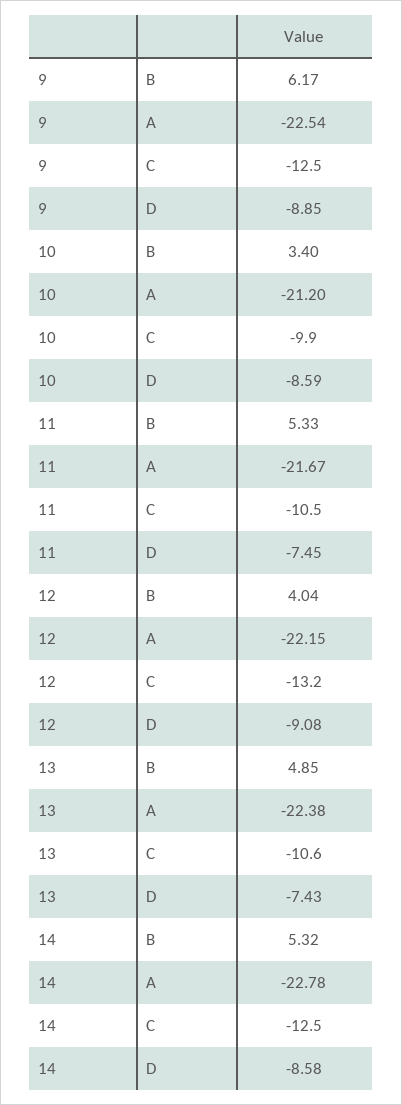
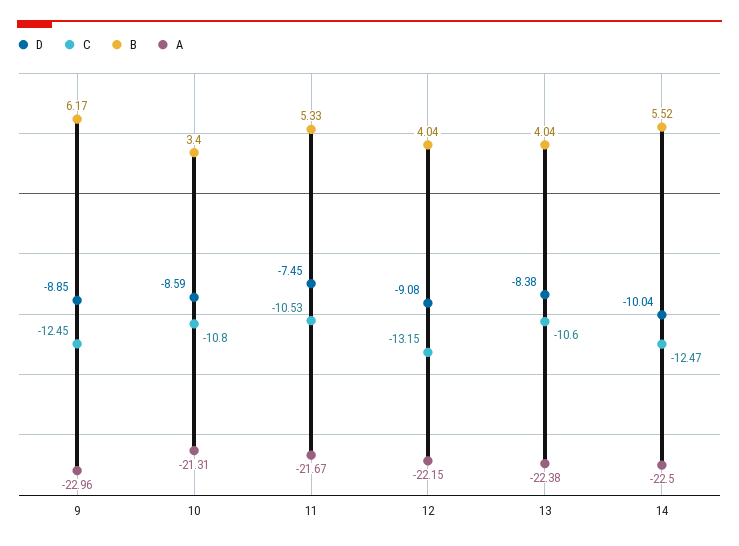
A, 9: -22.54 -> -22.96
A, 10: -21.2 -> -21.31
C, 10: -9.9 -> -10.8
B, 13: 4.85 -> 4.04
D, 13: -7.43 -> -8.38
B, 14: 5.32 -> 5.52
A, 14: -22.78 -> -22.5
D, 14: -8.58 -> -10.04

